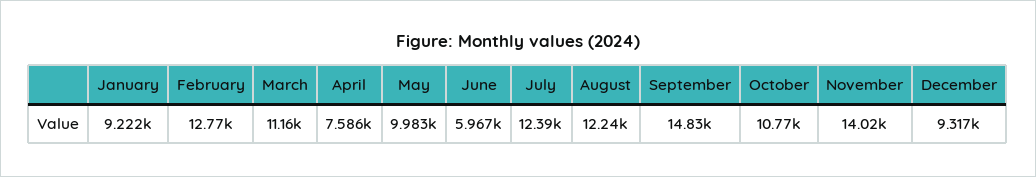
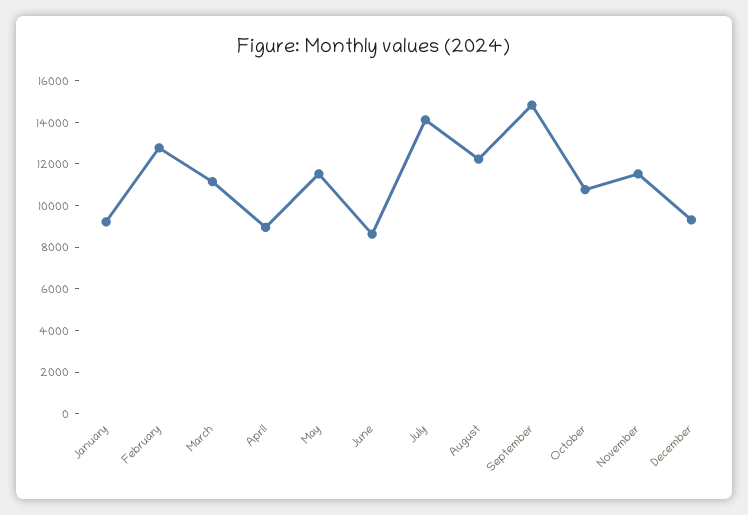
April: 7586 -> 9000
May: 9983 -> 11500
June: 5967 -> 8500
July: 12390 -> 14000
November: 14020 -> 11500

